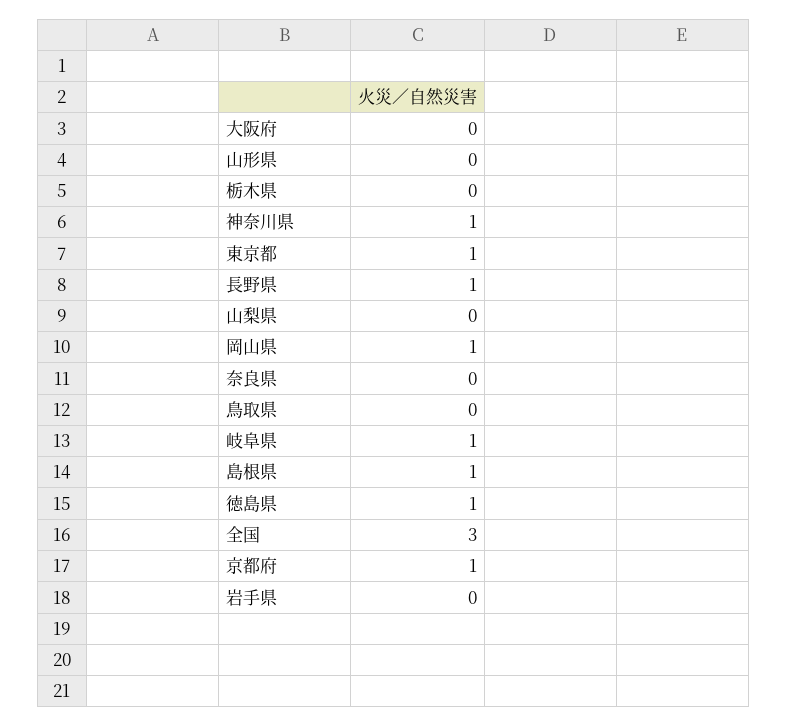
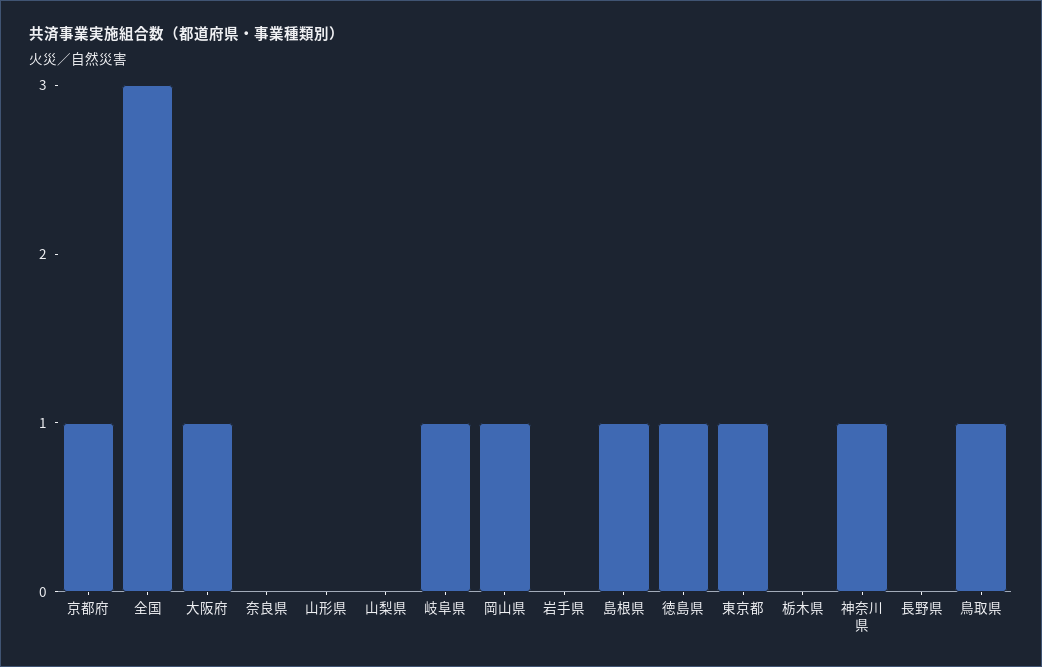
大阪府: 0 -> 1
長野県: 1 -> 0
鳥取県: 0 -> 1

